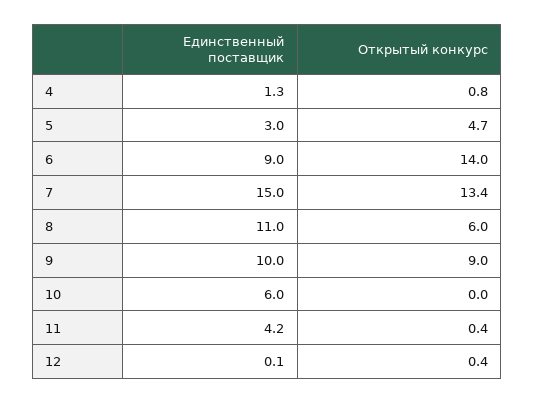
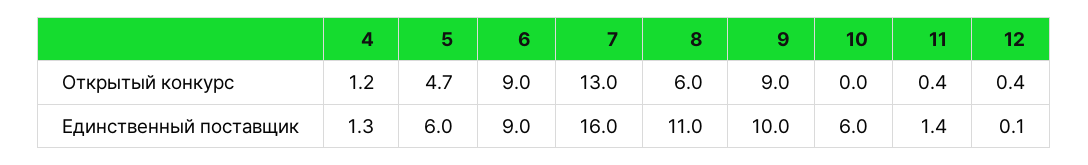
Открытый конкурс, 4: 0.8 -> 1.2
Единственный поставщик, 5: 3 -> 6
Открытый конкурс, 6: 14 -> 9
Единственный поставщик, 7: 15 -> 16
Открытый конкурс, 7: 13.4 -> 13
Единственный поставщик, 11: 4.2 -> 1.4

